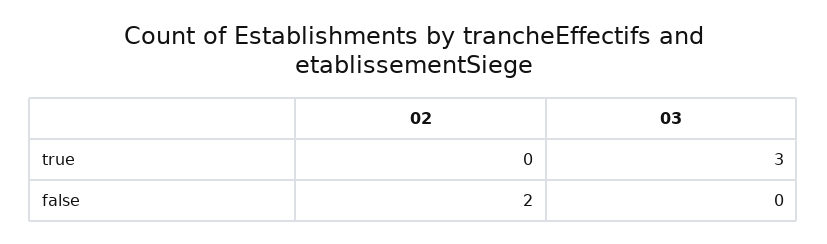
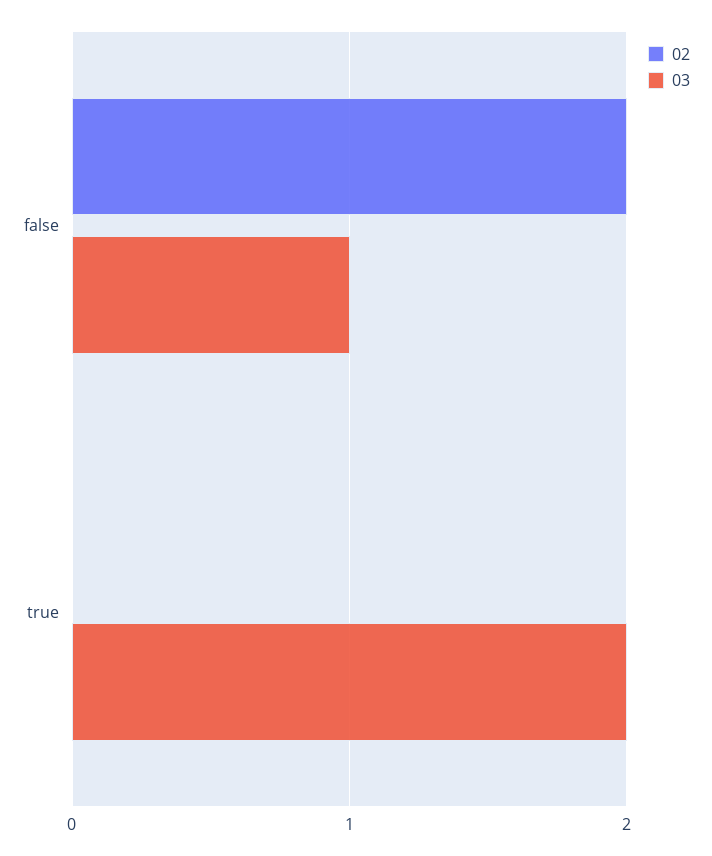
03, true: 3 -> 2
03, false: 0 -> 1

